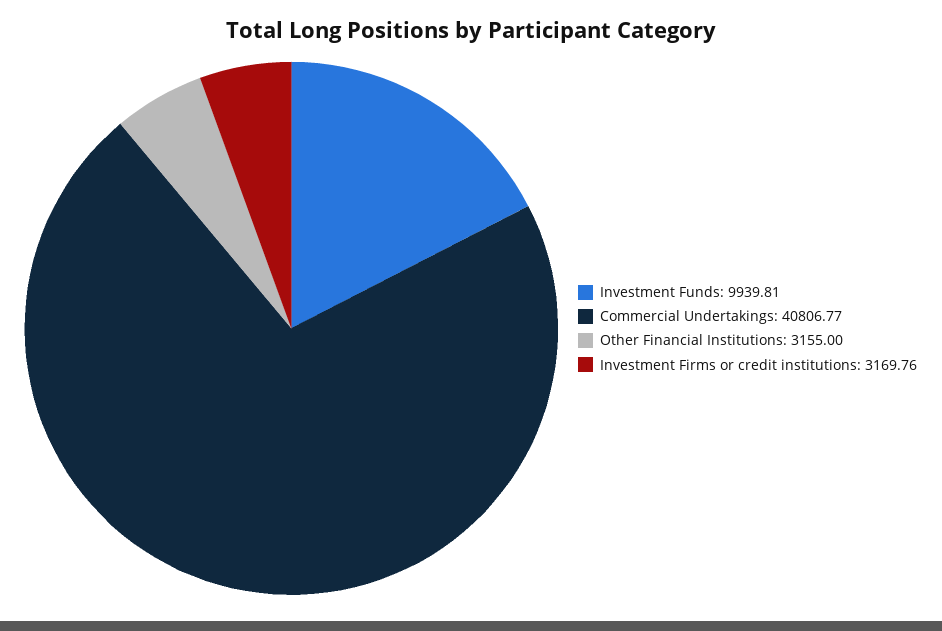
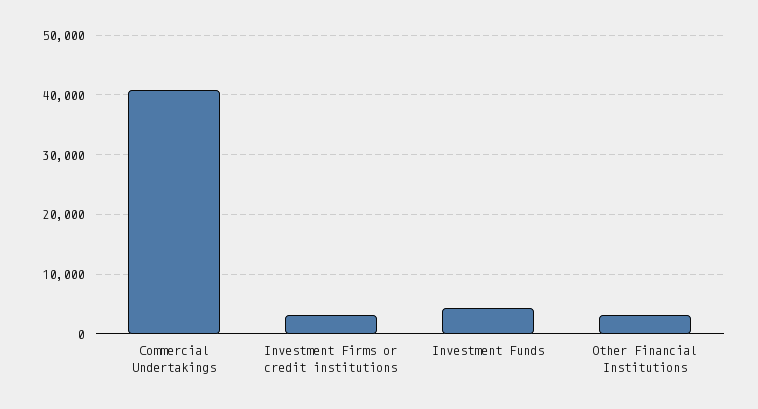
Investment Funds: 9939.81 -> 4000

